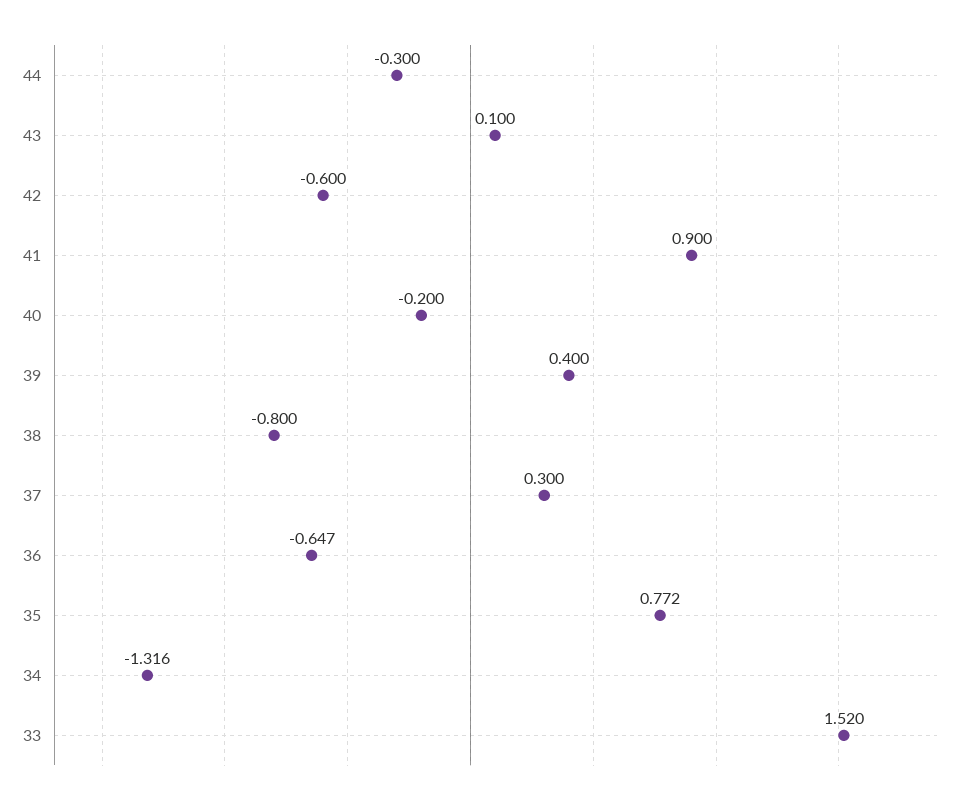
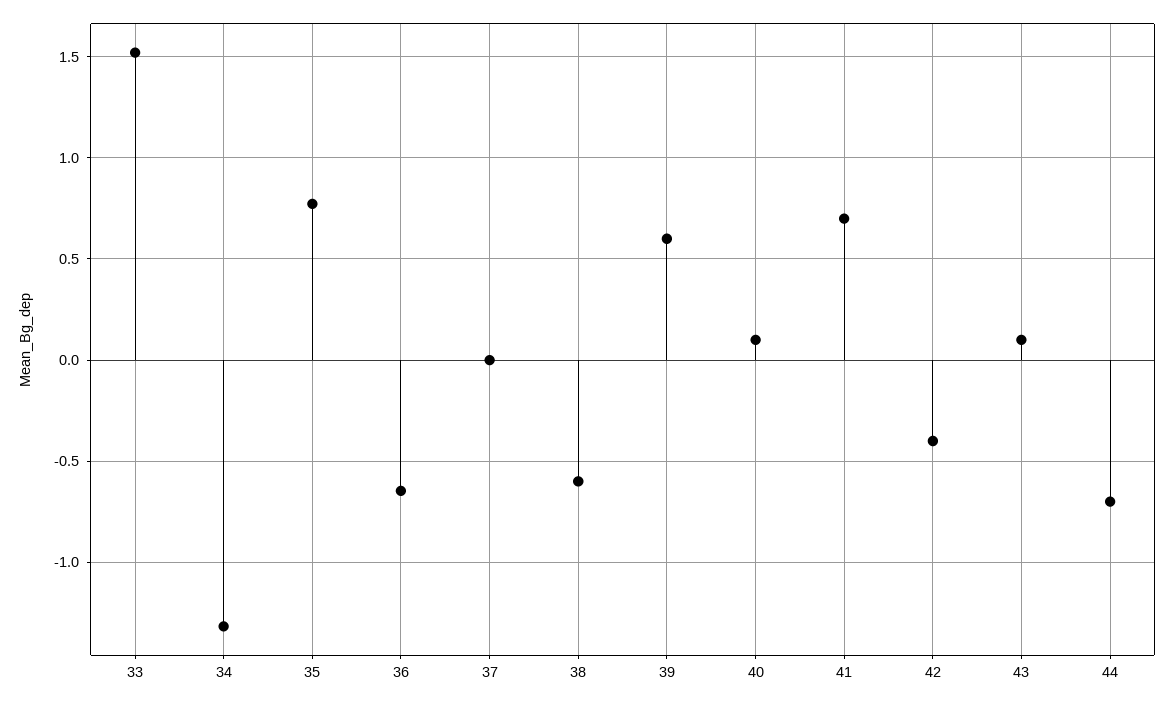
44: -0.3 -> -0.7
42: -0.6 -> -0.4
41: 0.9 -> 0.7
40: -0.2 -> 0.1
39: 0.4 -> 0.6
38: -0.8 -> -0.6
37: 0.3 -> 0

